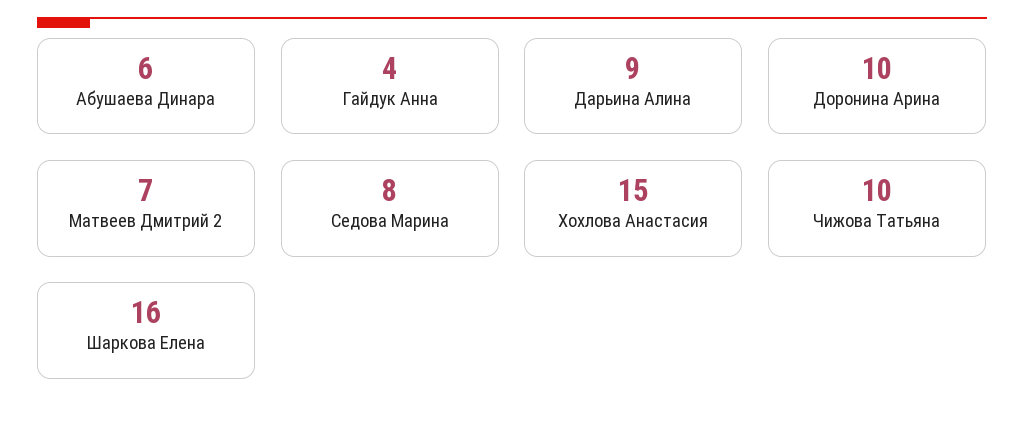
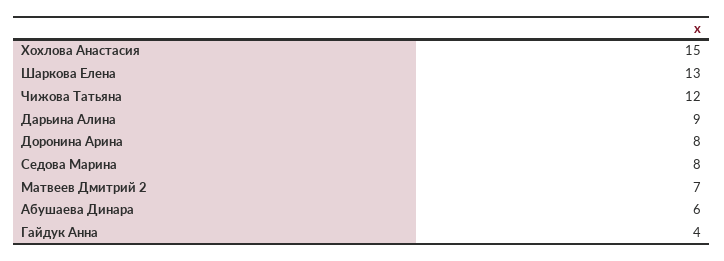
Доронина Арина: 10 -> 8
Чижова Татьяна: 10 -> 12
Шаркова Елена: 16 -> 13

